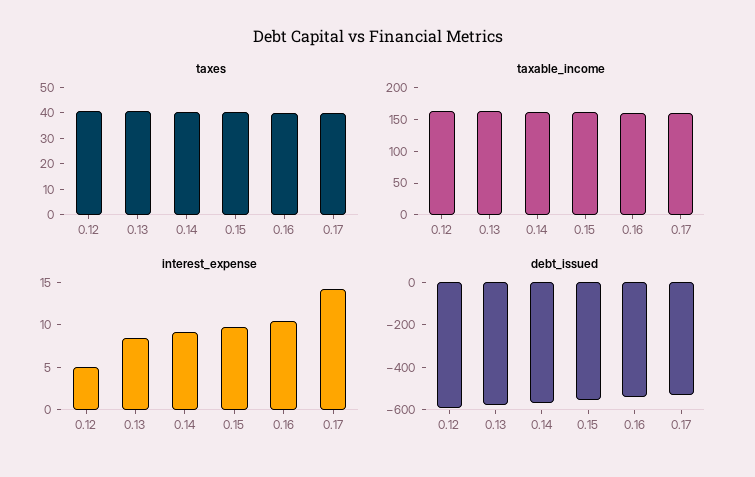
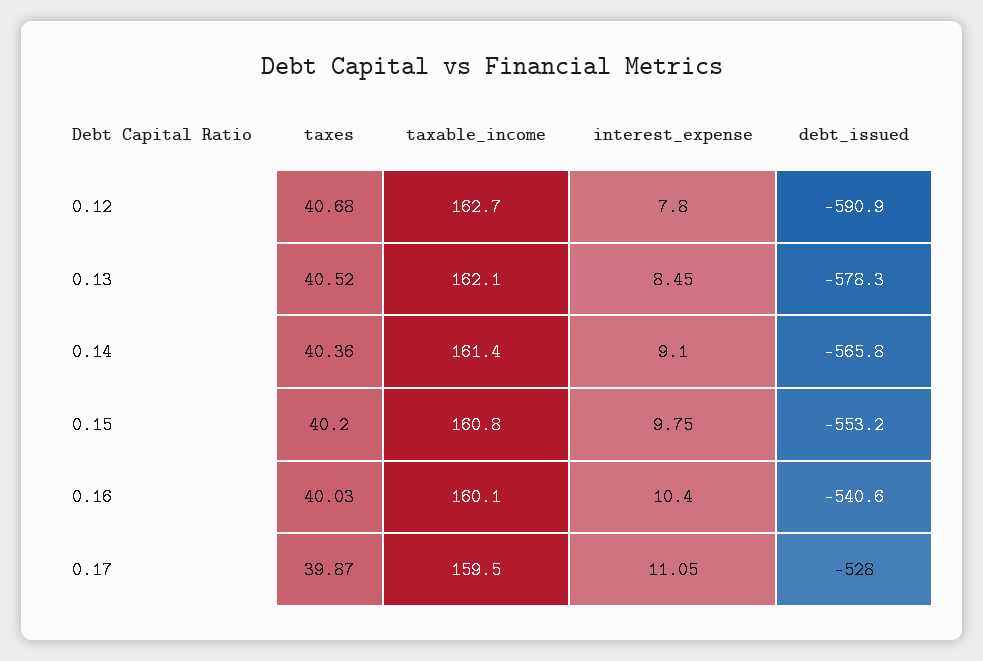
interest_expense, 0.12: 5 -> 7.8
interest_expense, 0.17: 14 -> 11.05

